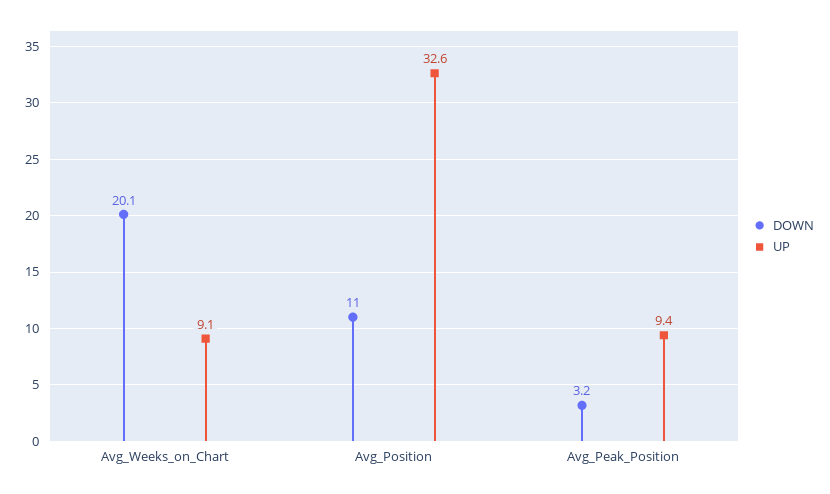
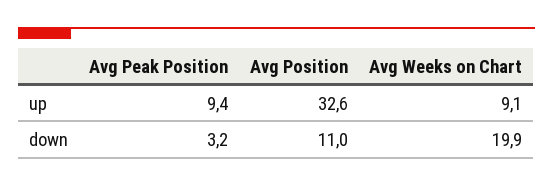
DOWN, Avg_Weeks_on_Chart: 20.1 -> 19.9

